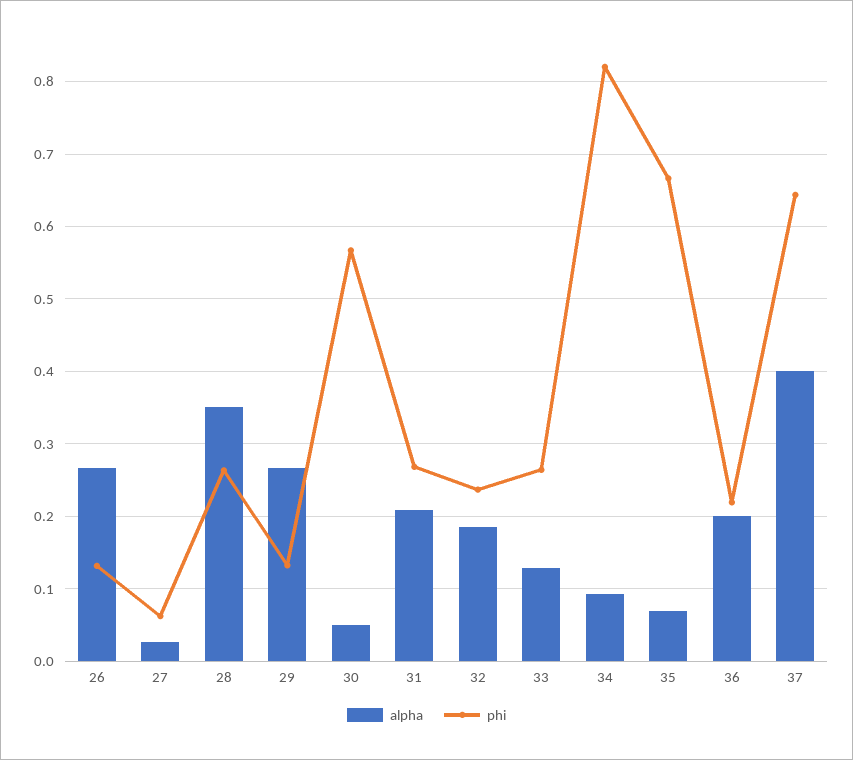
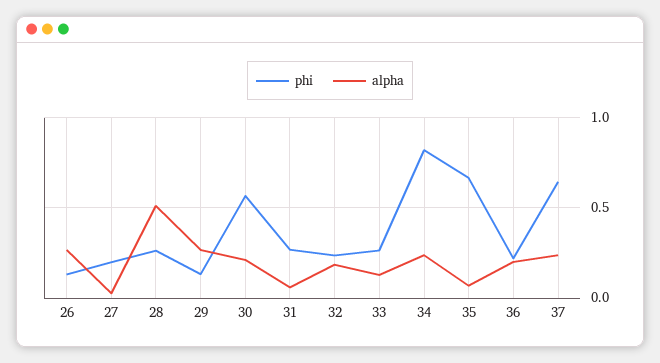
phi, 27: 0.06 -> 0.2
alpha, 28: 0.35 -> 0.5
alpha, 30: 0.05 -> 0.2
alpha, 31: 0.21 -> 0.05
alpha, 34: 0.09 -> 0.25
alpha, 37: 0.4 -> 0.25

